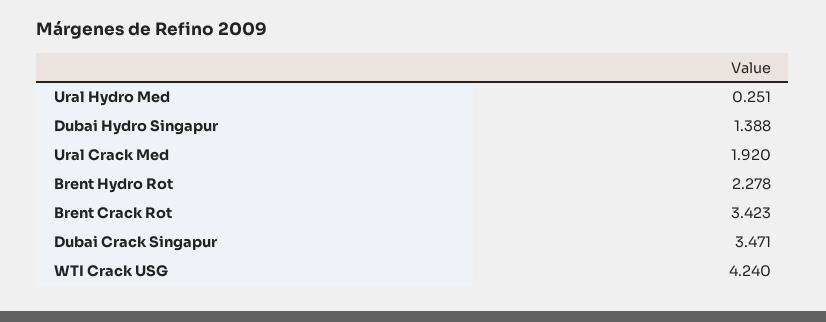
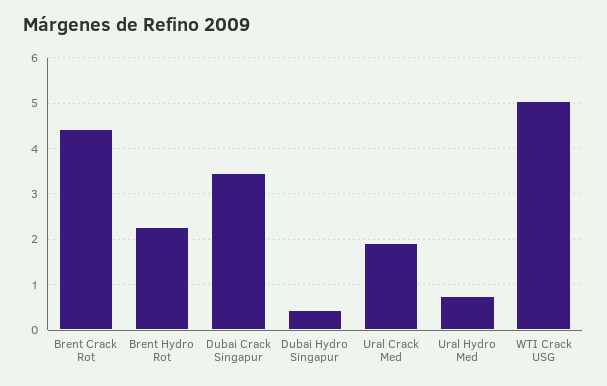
Ural Hydro Med: 0.251 -> 0.8
Dubai Hydro Singapur: 1.388 -> 0.4
Brent Crack Rot: 3.423 -> 4.4
WTI Crack USG: 4.24 -> 5

